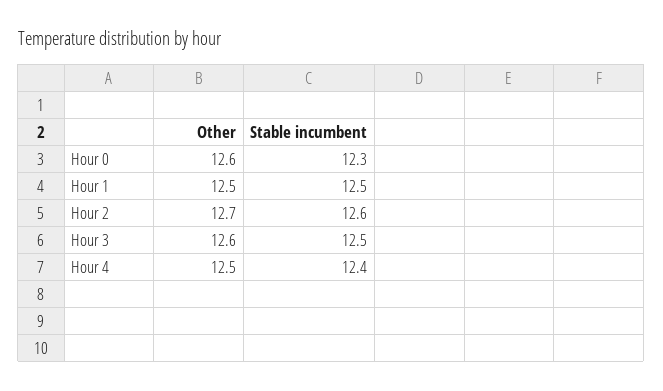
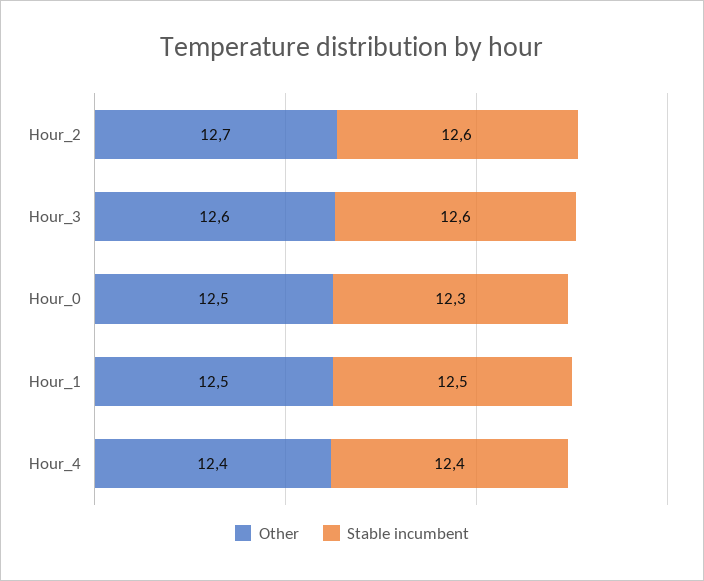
Other, Hour 0: 12.6 -> 12.5
Stable incumbent, Hour 3: 12.5 -> 12.6
Other, Hour 4: 12.5 -> 12.4

